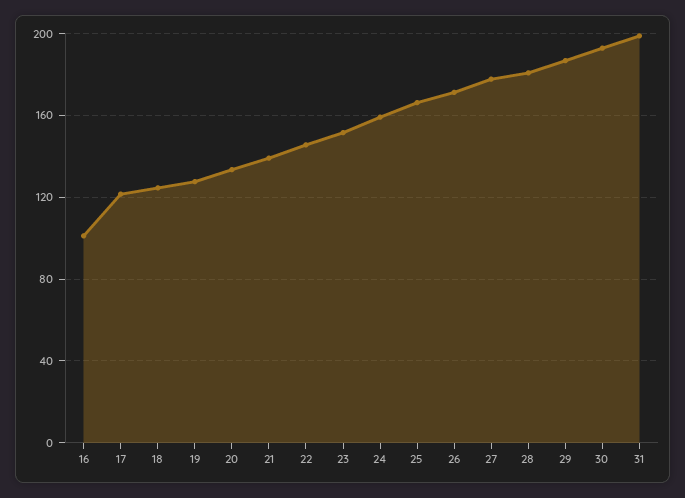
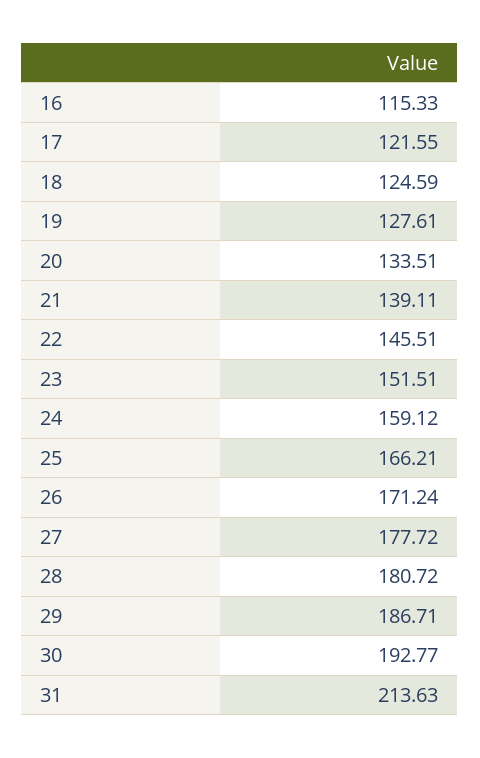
16: 100 -> 115.33
31: 200 -> 213.63

